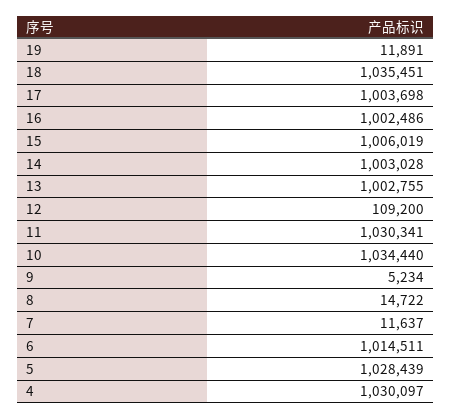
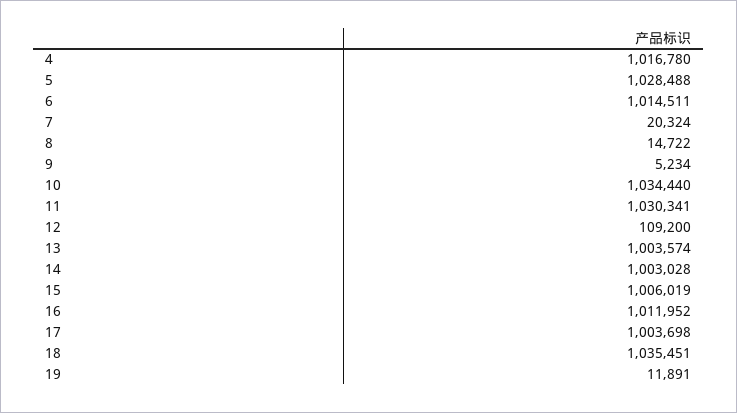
16: 1002486 -> 1011952
13: 1002755 -> 1003574
7: 11637 -> 20324
5: 1028439 -> 1028488
4: 1030097 -> 1016780

